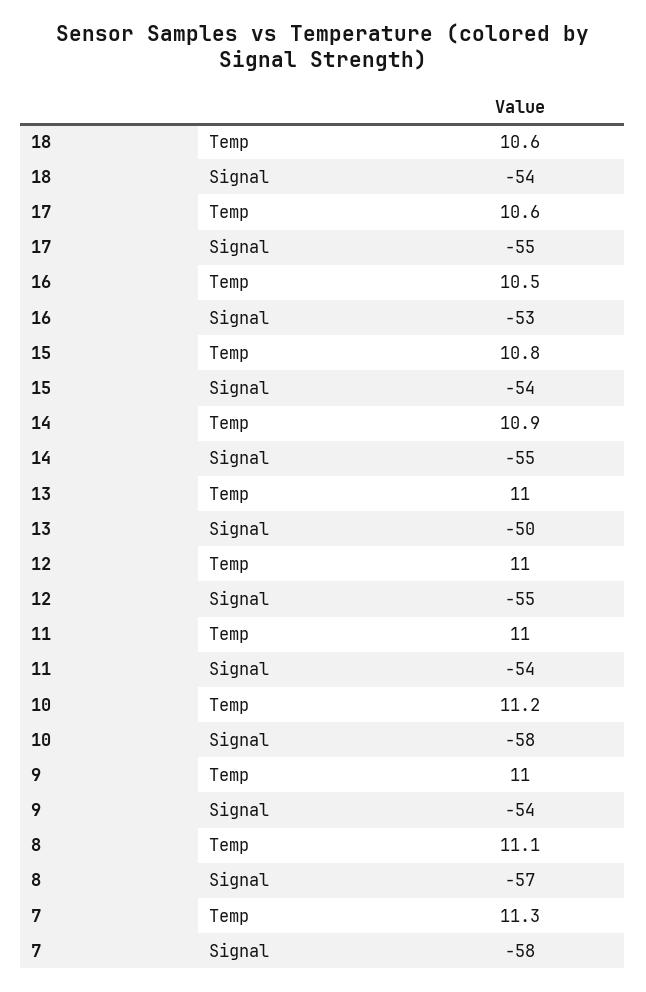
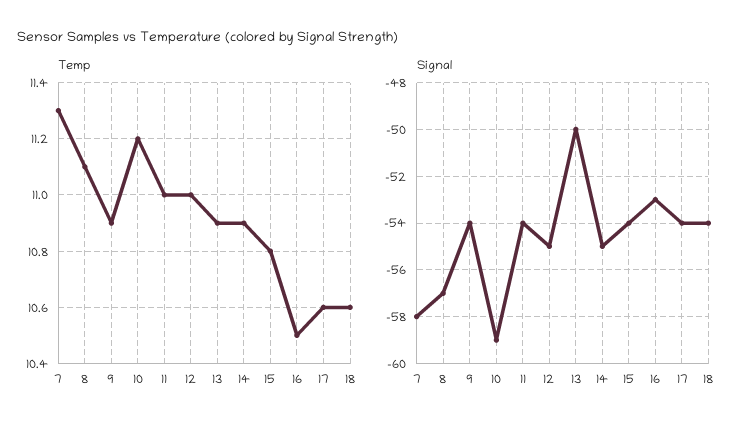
Signal, 17: -55 -> -54
Temp, 13: 11 -> 10.9
Signal, 10: -58 -> -59
Temp, 9: 11 -> 10.9

